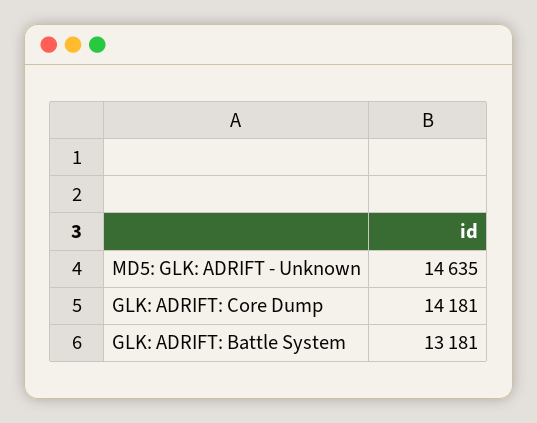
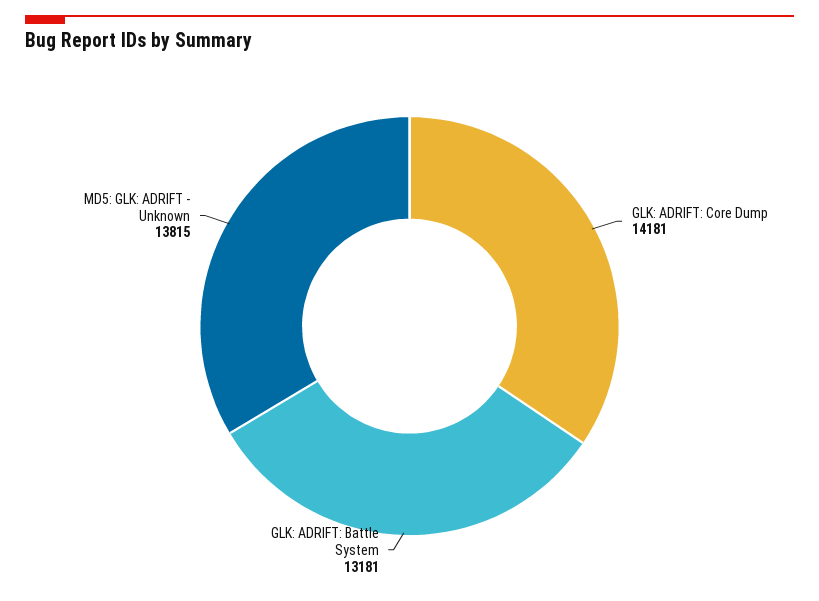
MD5: GLK: ADRIFT - Unknown: 14635 -> 13815

